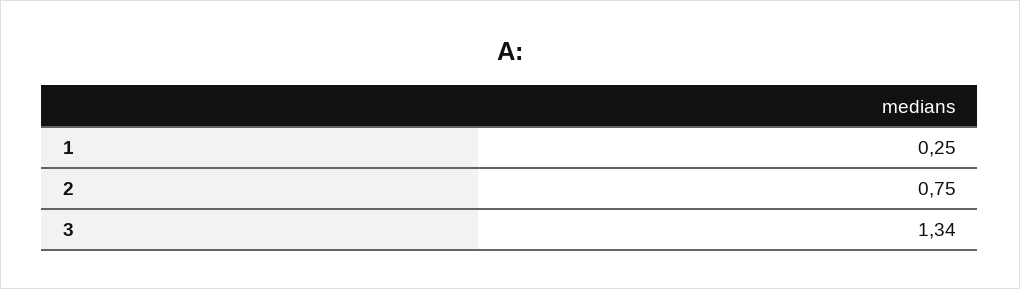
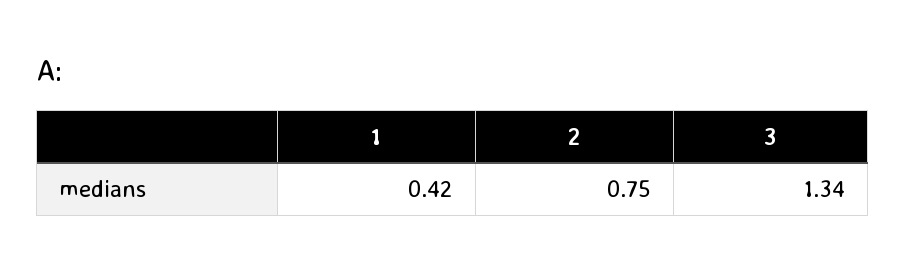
1: 0.25 -> 0.42

